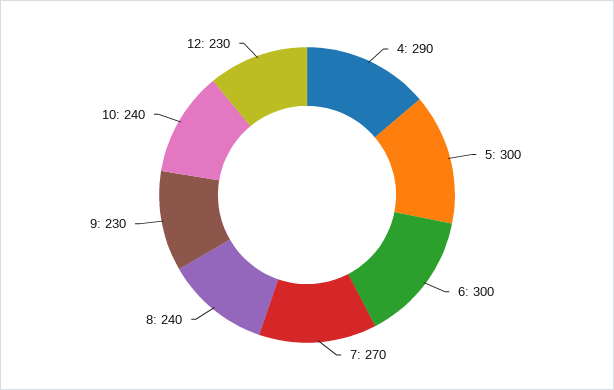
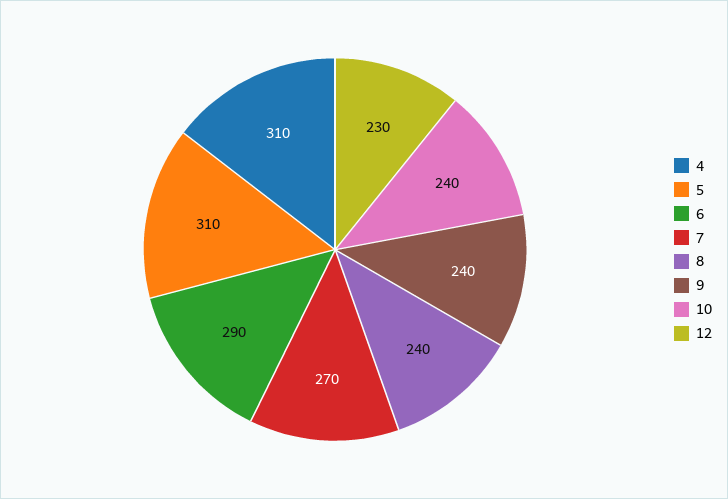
4: 290 -> 310
5: 300 -> 310
6: 300 -> 290
9: 230 -> 240

